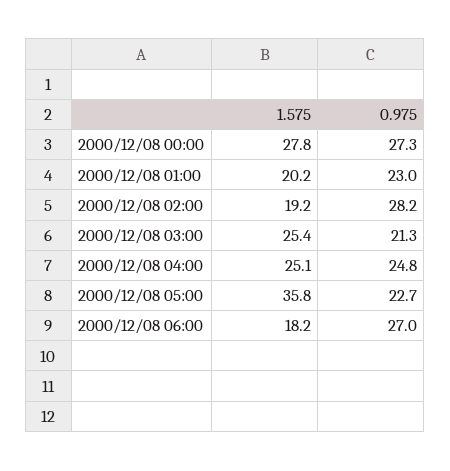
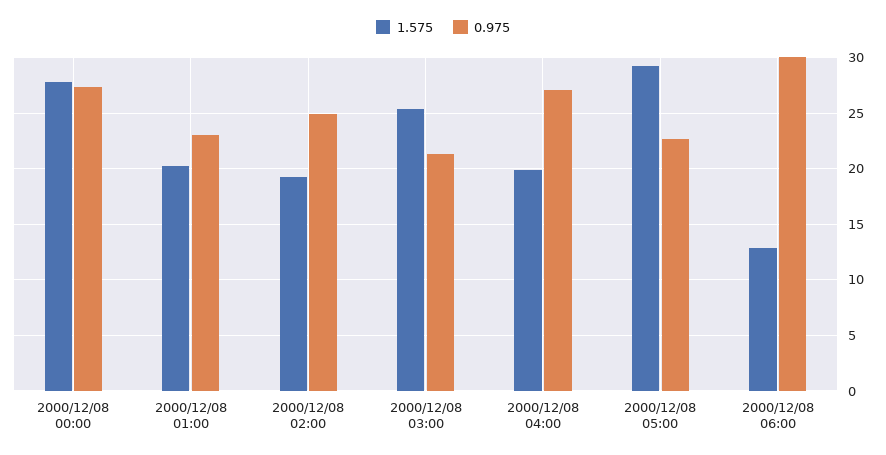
0.975, 2000/12/08 02:00: 28.2 -> 25
1.575, 2000/12/08 04:00: 25.1 -> 20
0.975, 2000/12/08 04:00: 24.8 -> 27
1.575, 2000/12/08 05:00: 35.8 -> 29
1.575, 2000/12/08 06:00: 18.2 -> 13
0.975, 2000/12/08 06:00: 27 -> 30

